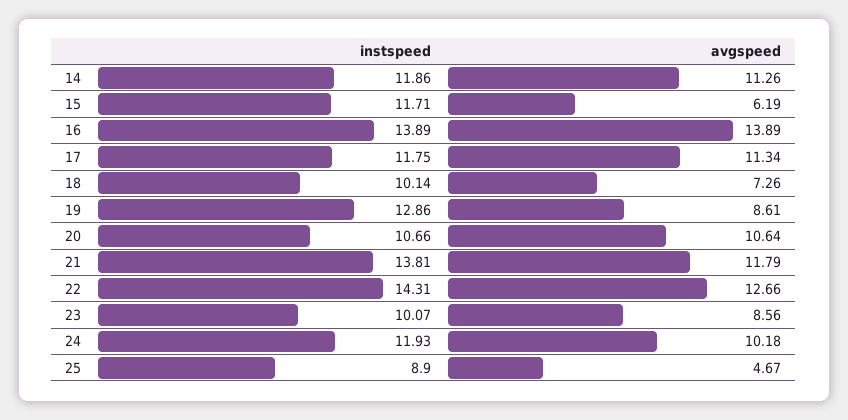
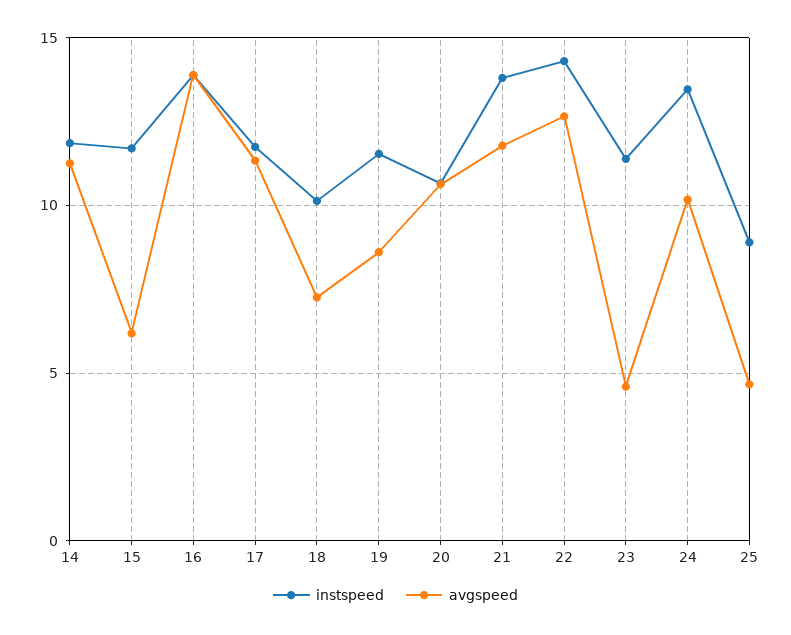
instspeed, 19: 12.86 -> 11.5
instspeed, 23: 10.07 -> 11.5
avgspeed, 23: 8.56 -> 4.5
instspeed, 24: 11.93 -> 13.5

